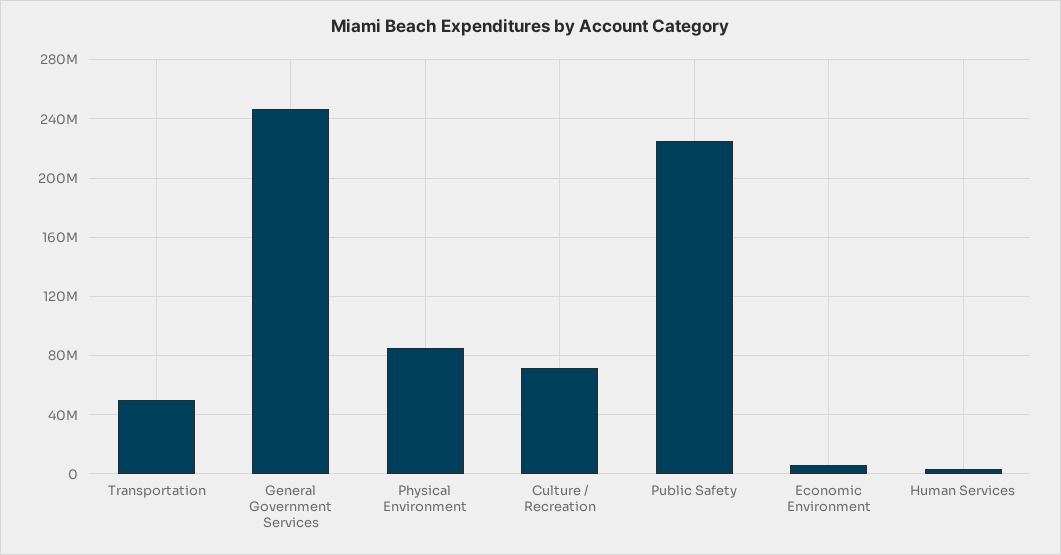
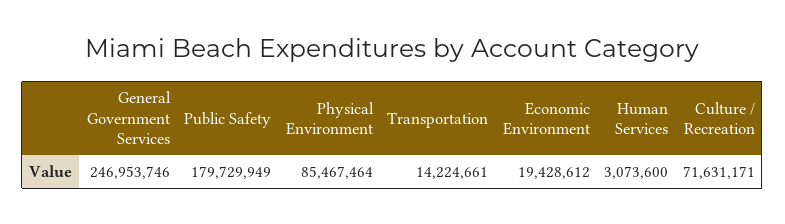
Transportation: 50000000 -> 14224661
Public Safety: 225000000 -> 179729949
Economic Environment: 5000000 -> 19428612

